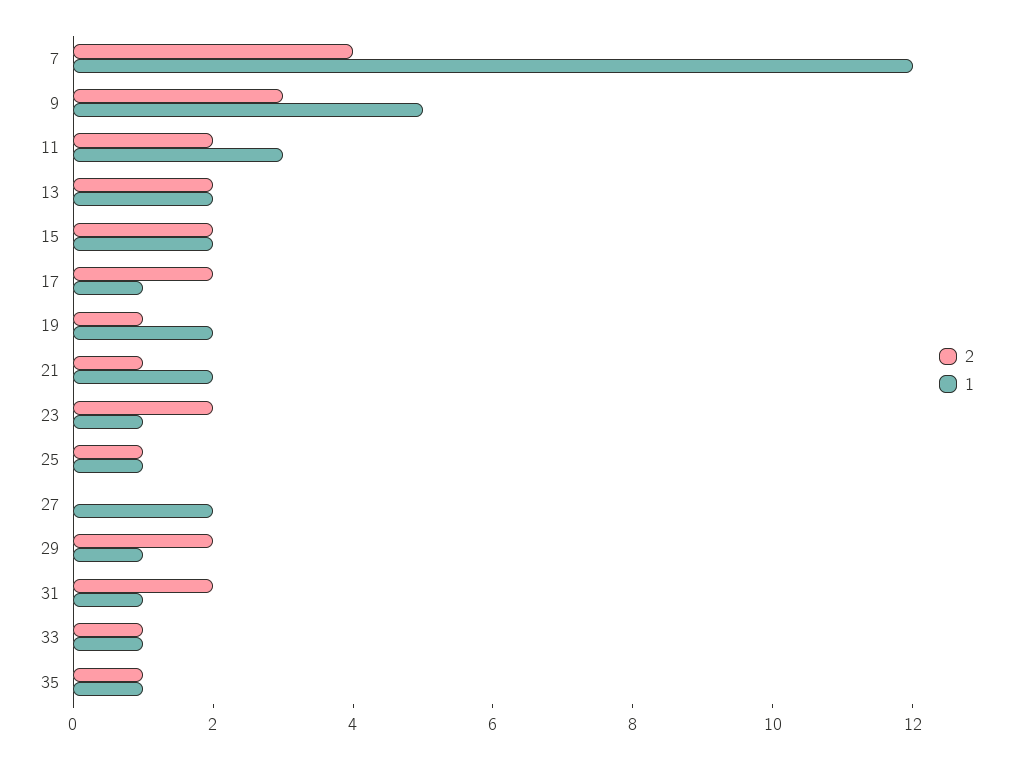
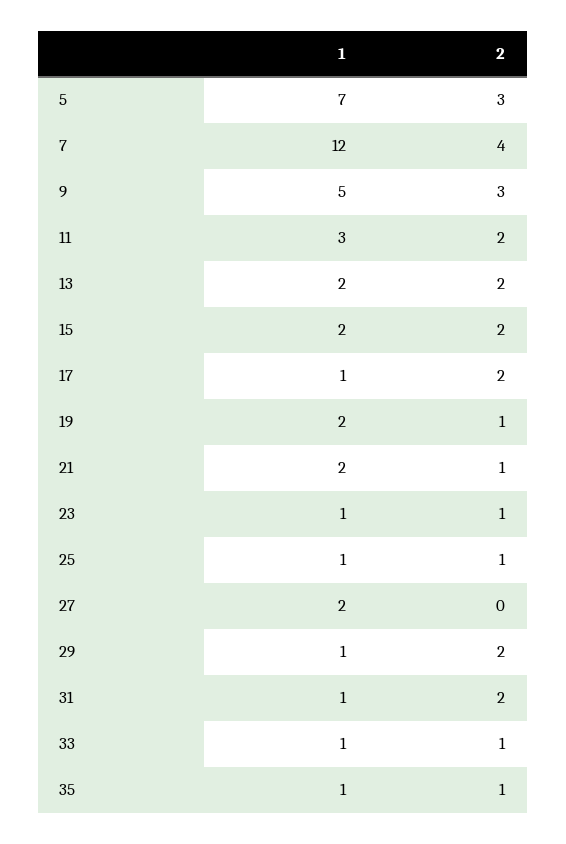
2, 23: 2 -> 1
1, 5: none -> 7
2, 5: none -> 3

